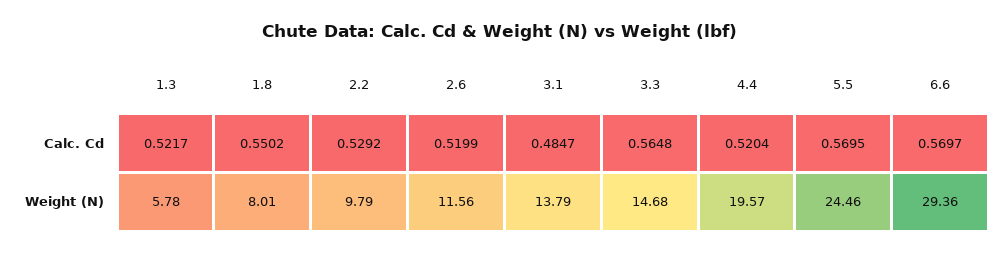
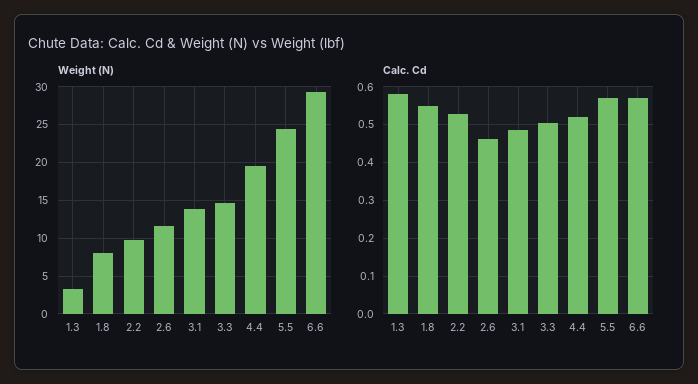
Calc. Cd, 1.3: 0.5217 -> 0.58
Calc. Cd, 2.6: 0.5199 -> 0.46
Calc. Cd, 3.3: 0.5648 -> 0.5
Weight (N), 1.3: 5.78 -> 3

